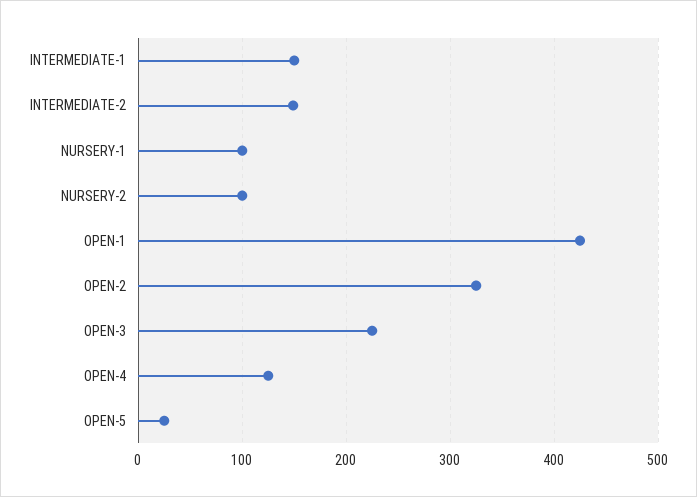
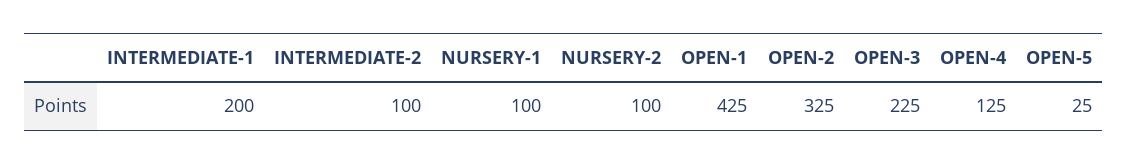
INTERMEDIATE-1: 150 -> 200
INTERMEDIATE-2: 150 -> 100

